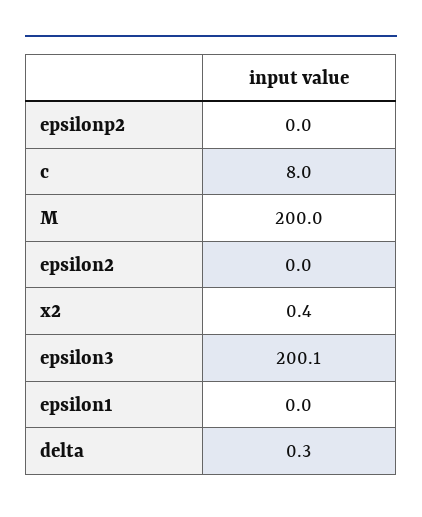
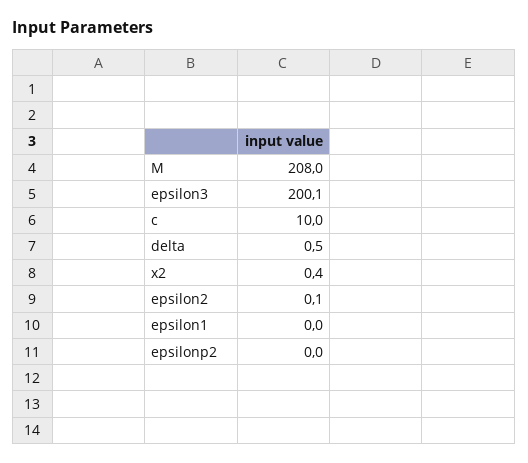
c: 8 -> 10
M: 200 -> 208
epsilon2: 0 -> 0.1
delta: 0.3 -> 0.5

